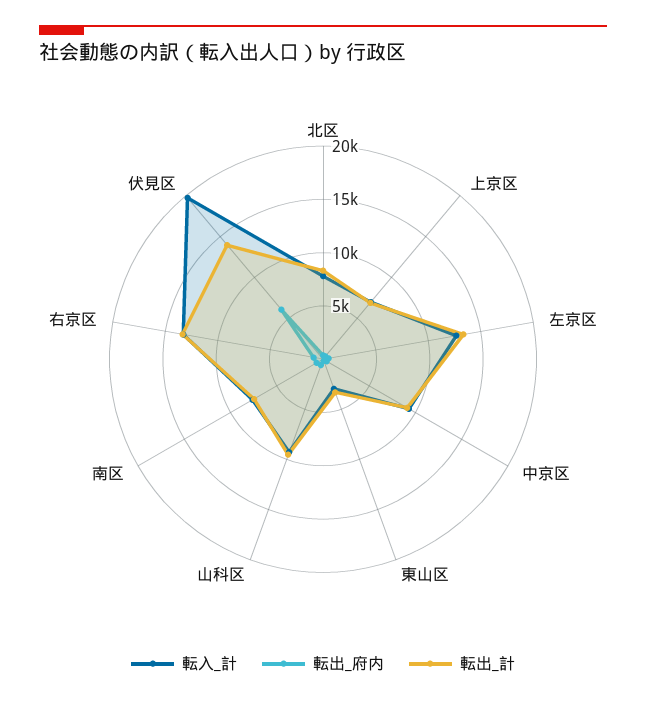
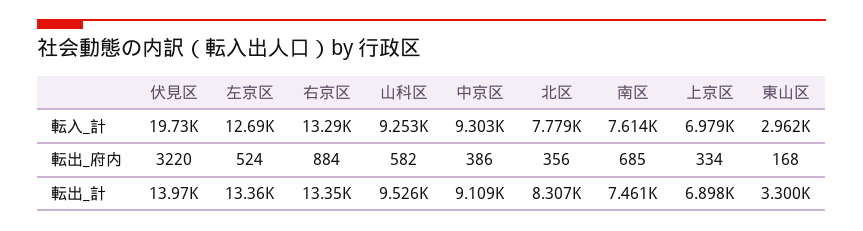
転出_府内, 伏見区: 6000 -> 3220

